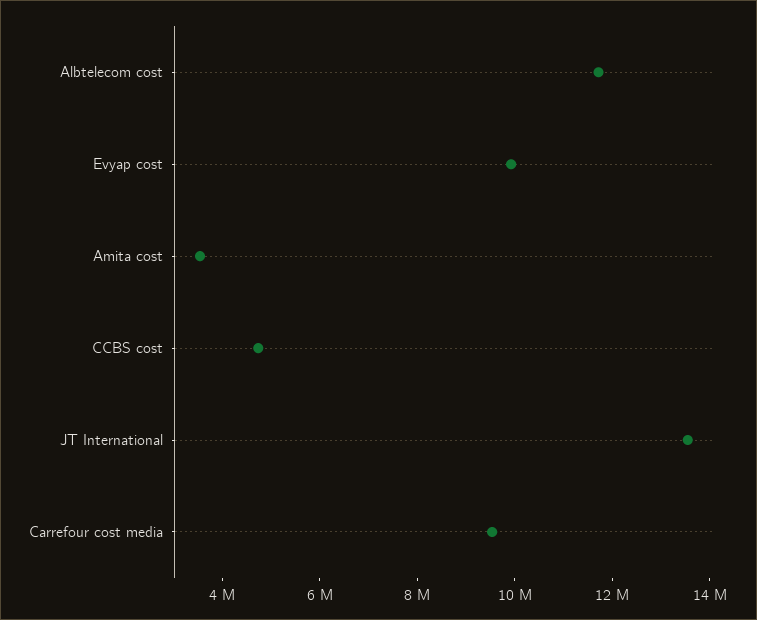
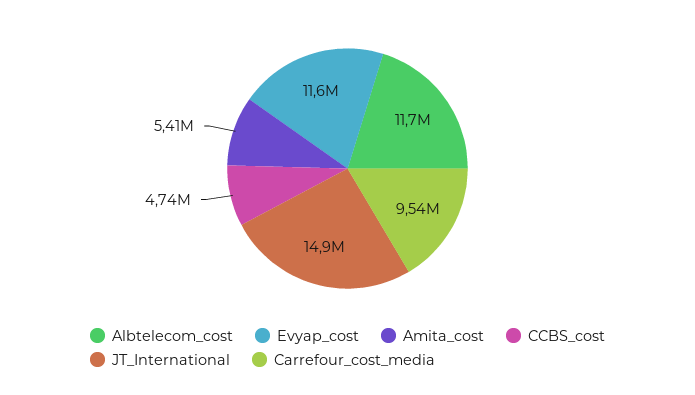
Evyap cost: 10000000 -> 11600000
Amita cost: 3500000 -> 5410000
JT International: 13500000 -> 14900000

